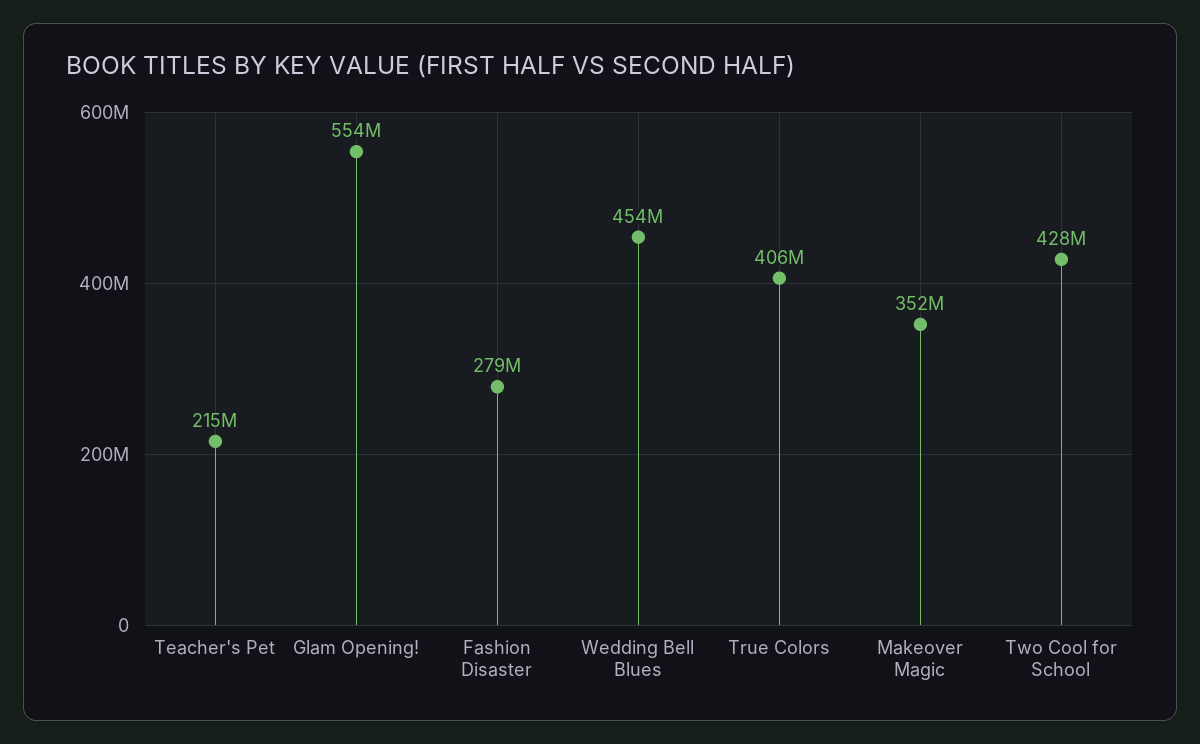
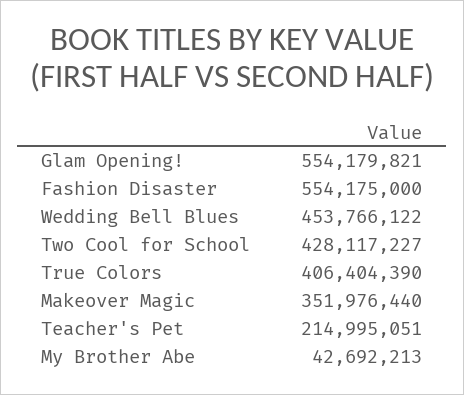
Fashion Disaster: 279000000 -> 554175000
My Brother Abe: none -> 42692213

